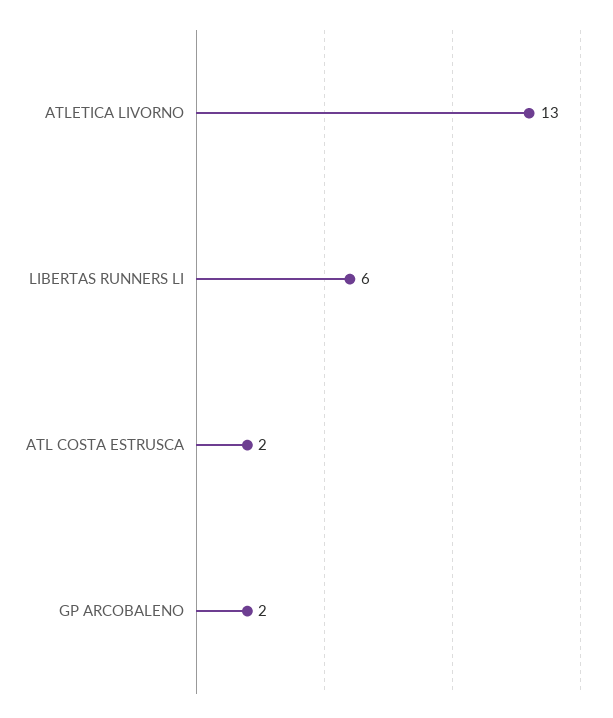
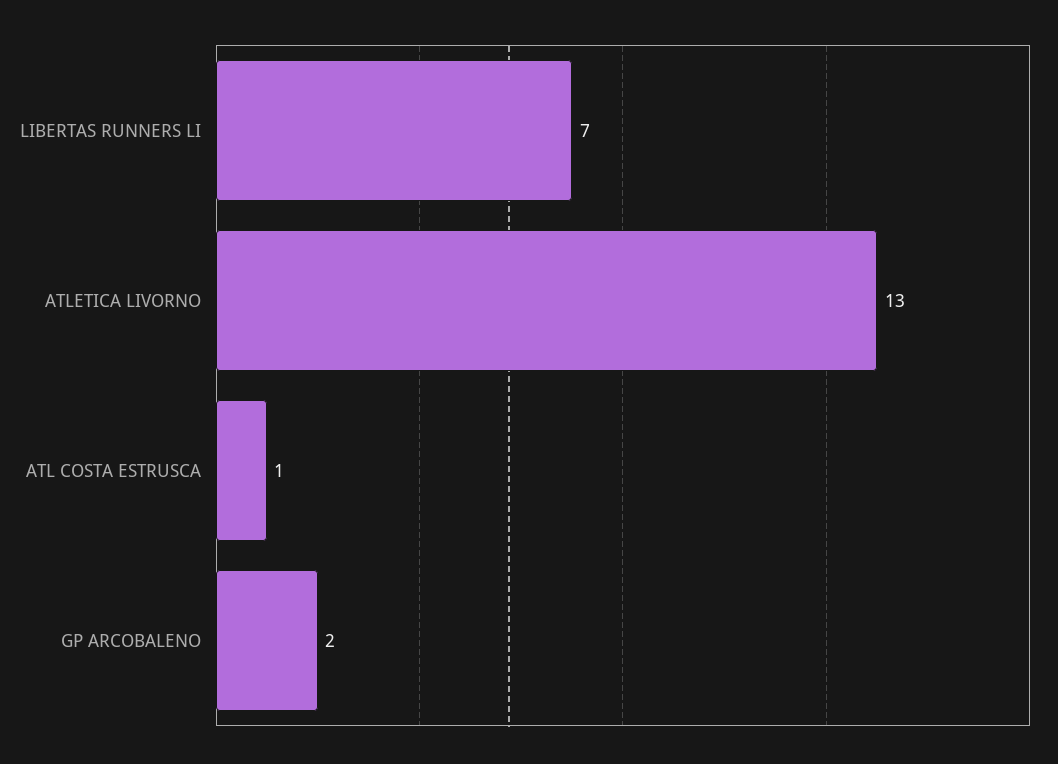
LIBERTAS RUNNERS LI: 6 -> 7
ATL COSTA ESTRUSCA: 2 -> 1

